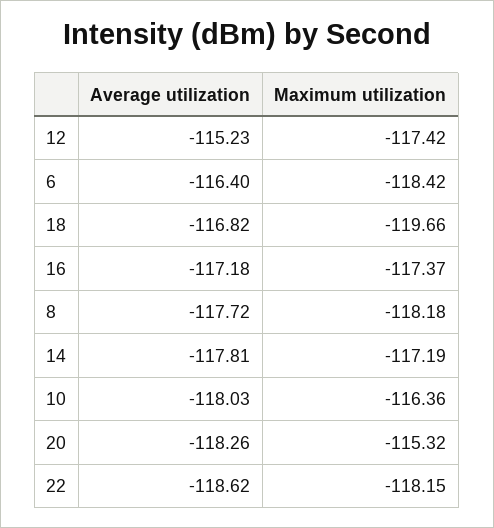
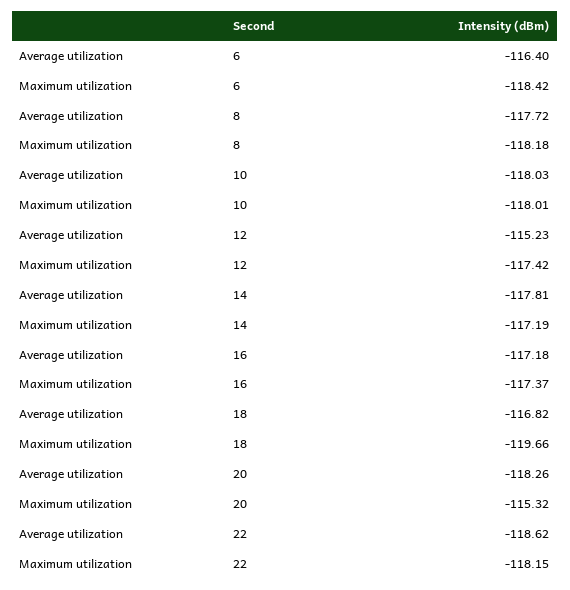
Maximum utilization, 10: -116.36 -> -118.01

